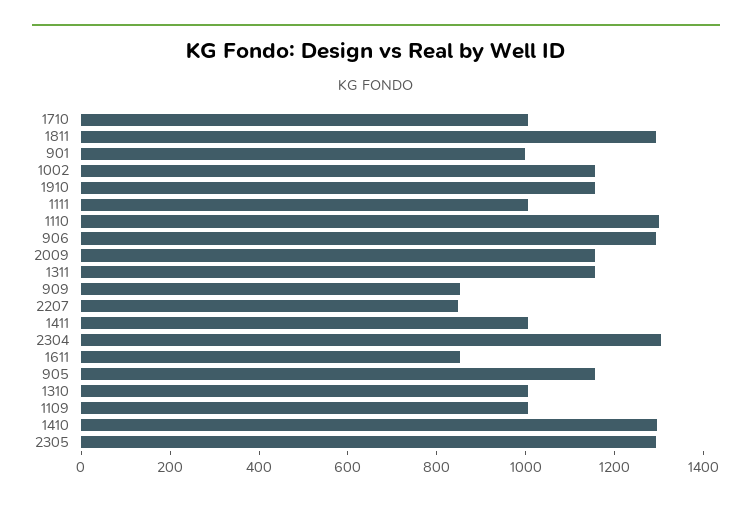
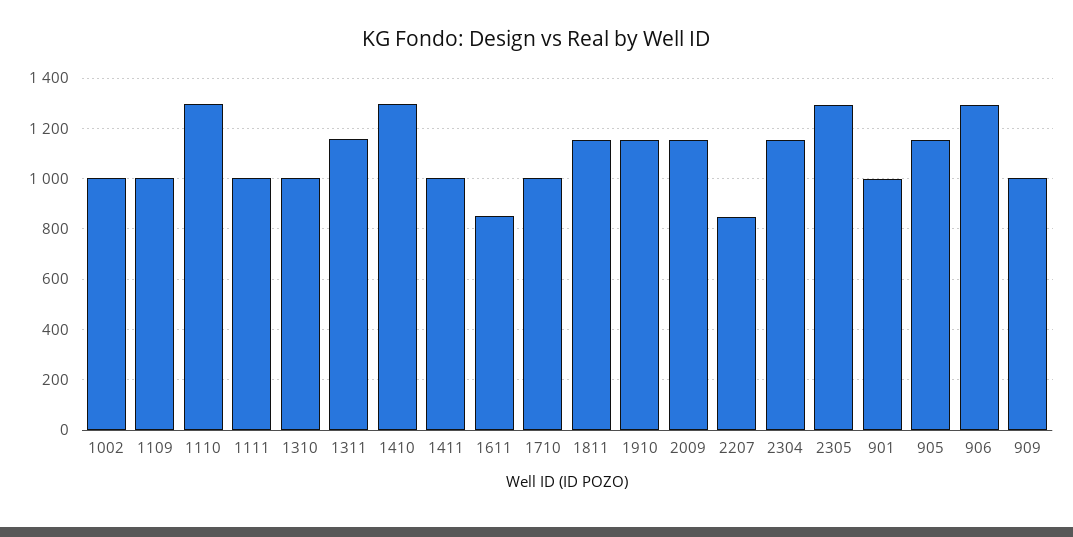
1811: 1300 -> 1150
1002: 1150 -> 1000
909: 850 -> 1000
2304: 1300 -> 1150

